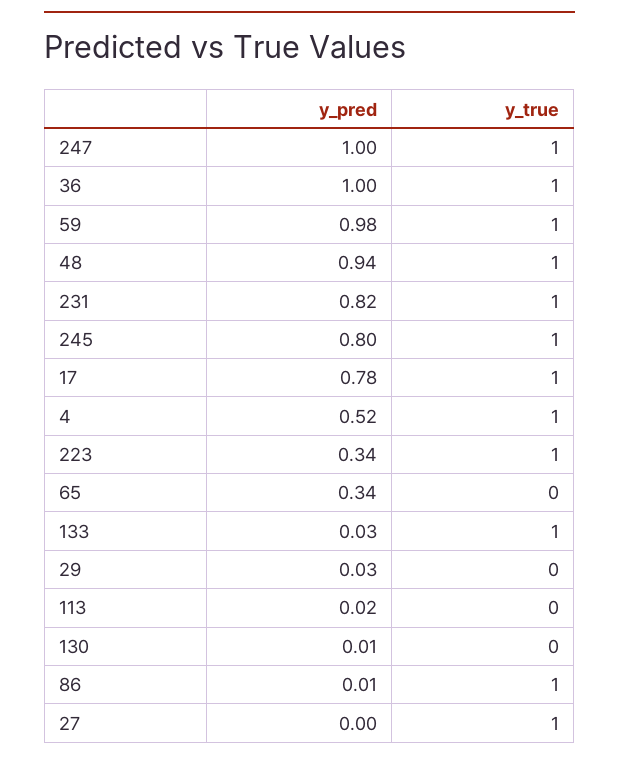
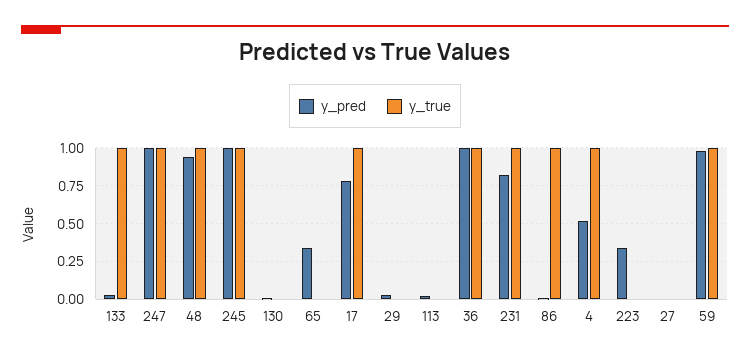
y_pred, 245: 0.8 -> 1
y_true, 223: 1 -> 0
y_true, 27: 1 -> 0

